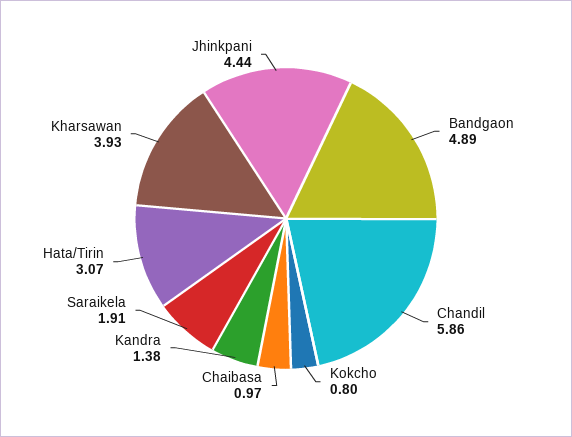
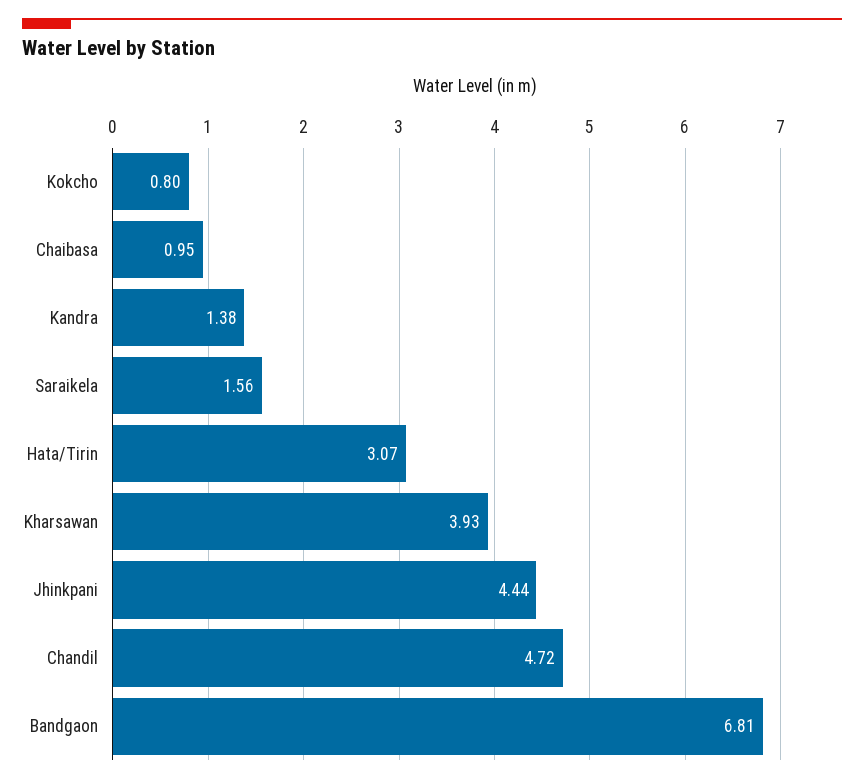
Bandgaon: 4.89 -> 6.81
Chandil: 5.86 -> 4.72
Chaibasa: 0.97 -> 0.95
Saraikela: 1.91 -> 1.56

